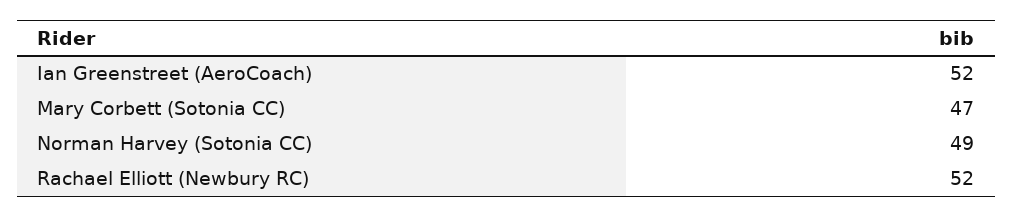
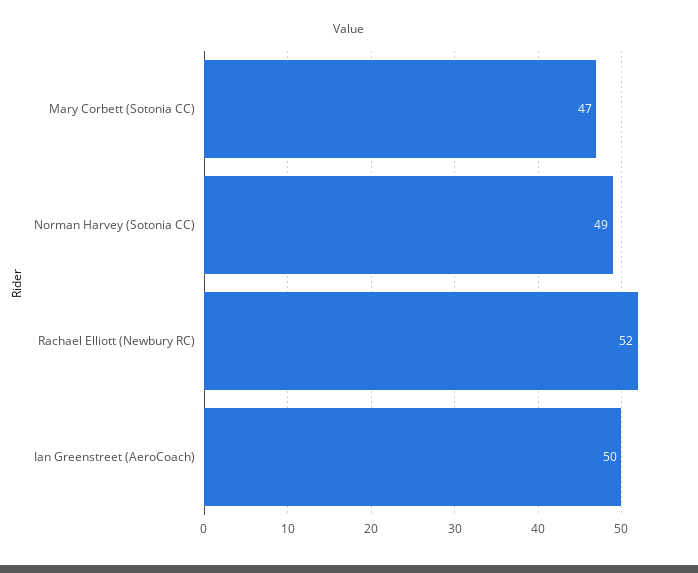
Ian Greenstreet (AeroCoach): 52 -> 50

